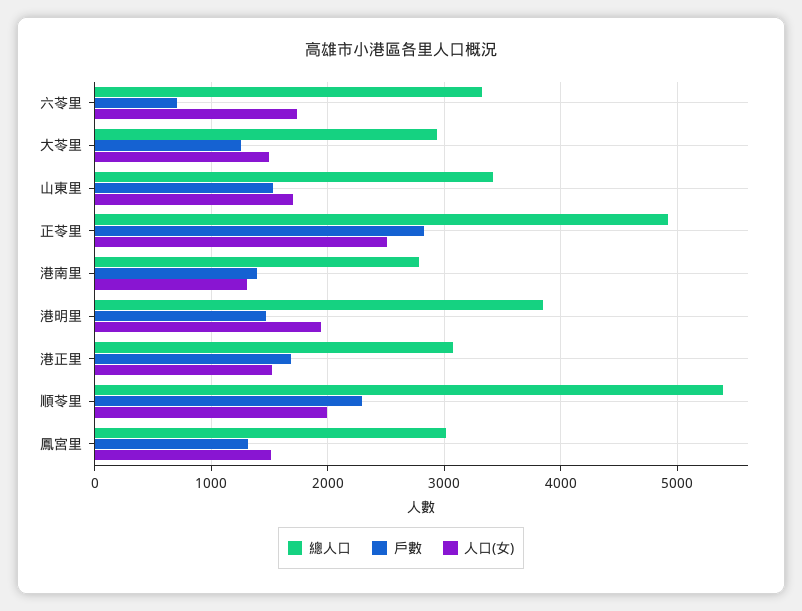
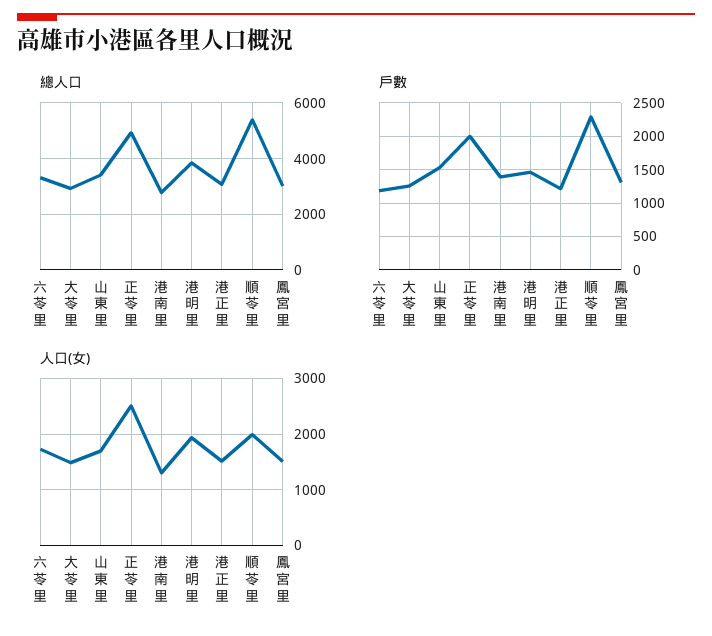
戶數, 六苓里: 700 -> 1200
戶數, 正苓里: 2800 -> 2000
戶數, 港正里: 1700 -> 1200

